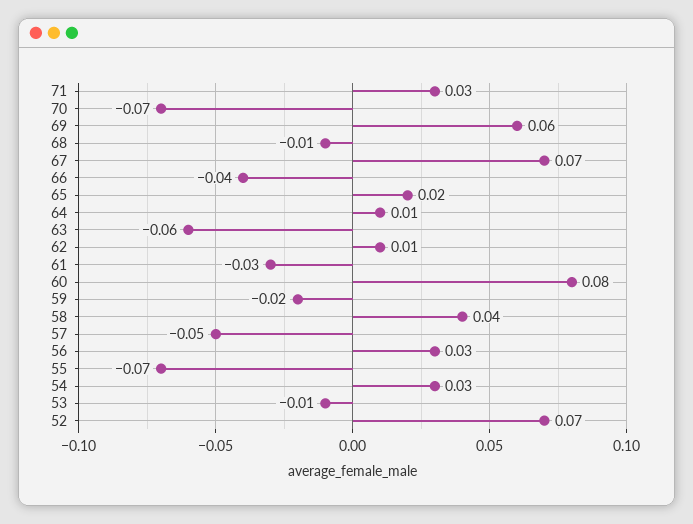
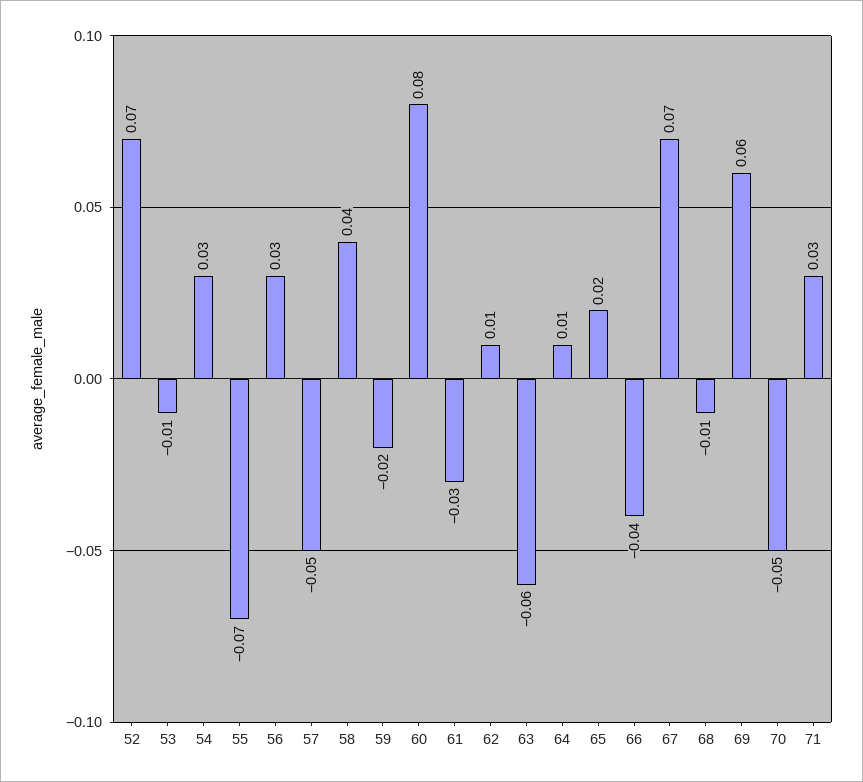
70: -0.07 -> -0.05

